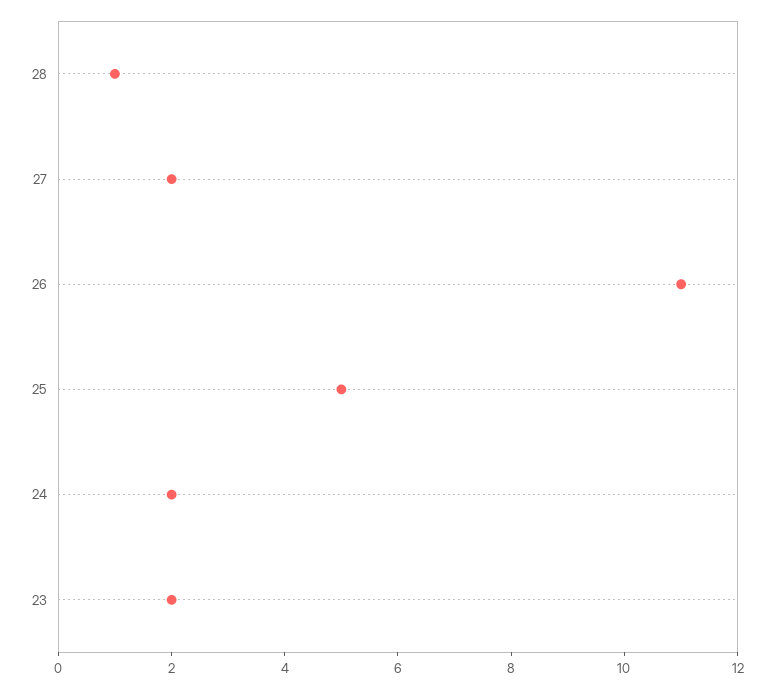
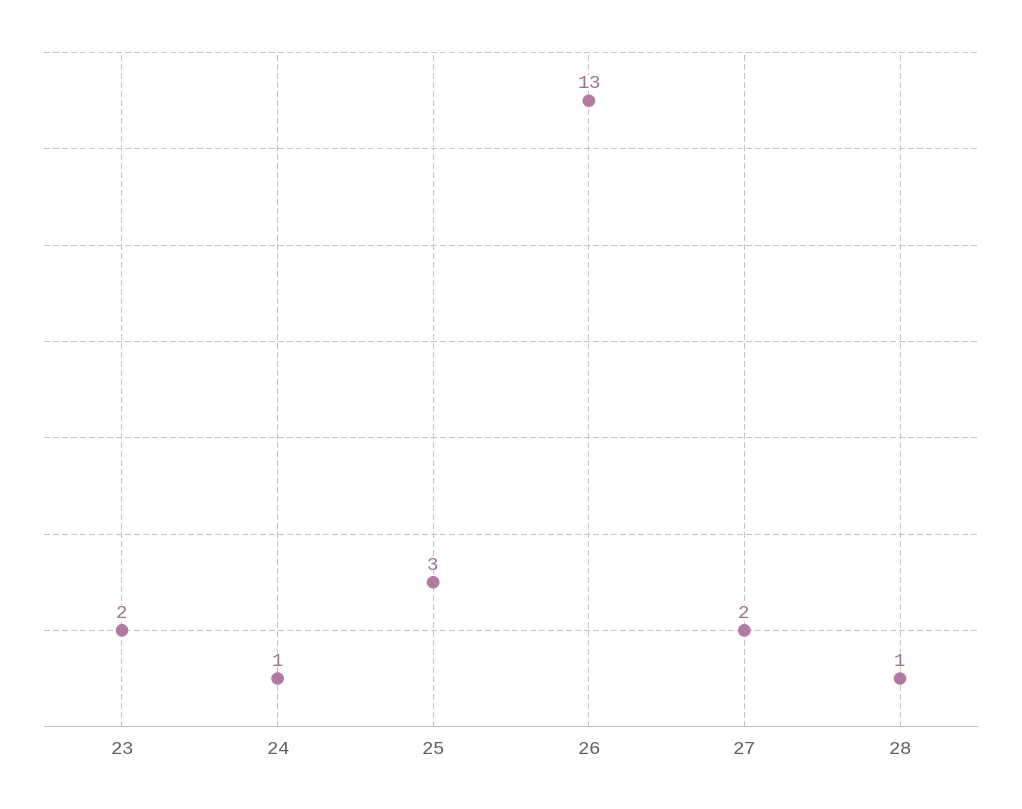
26: 11 -> 13
25: 5 -> 3
24: 2 -> 1

